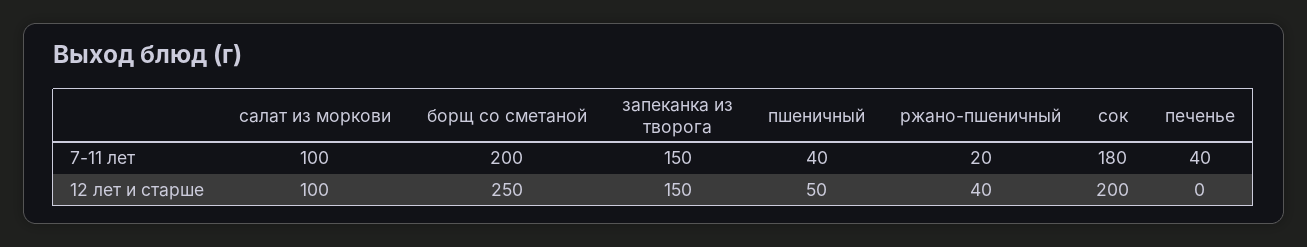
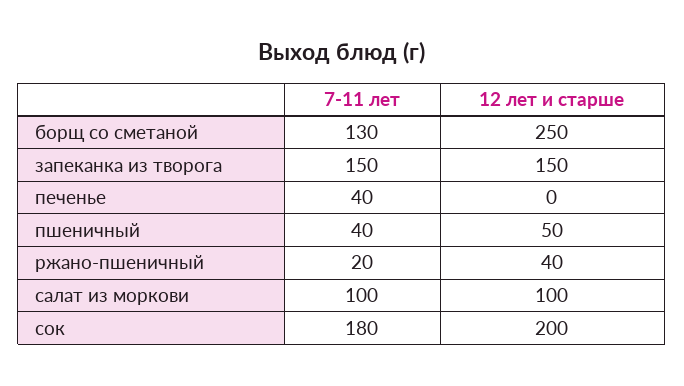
борщ со сметаной, 7-11 лет: 200 -> 130

